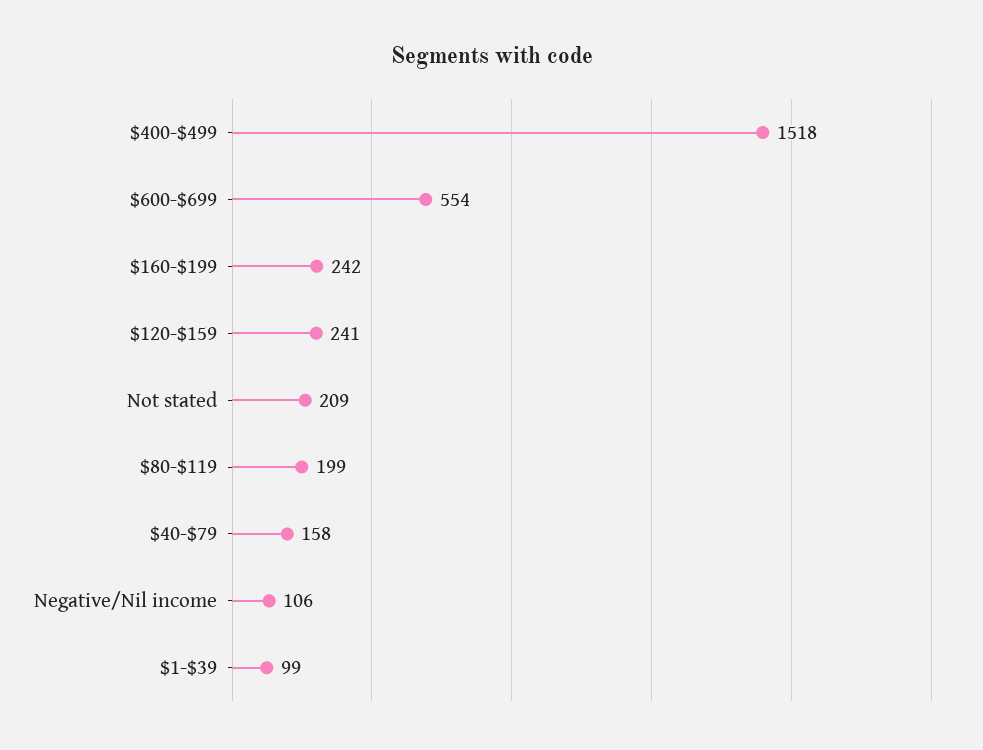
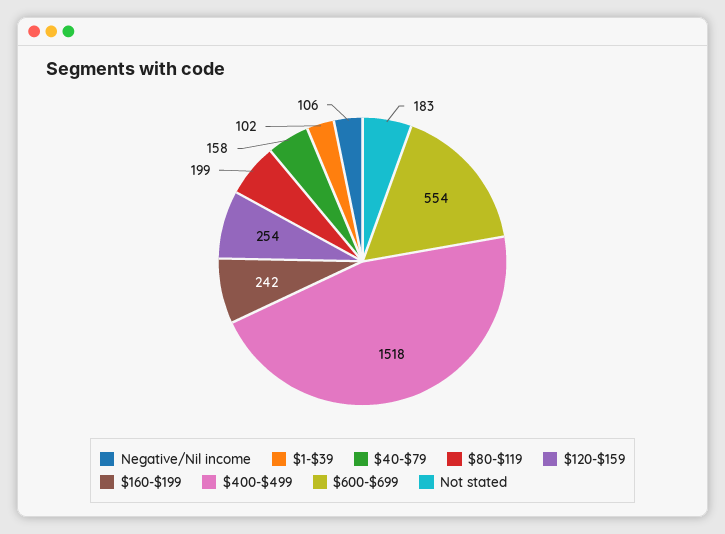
$120-$159: 241 -> 254
Not stated: 209 -> 183
$1-$39: 99 -> 102

